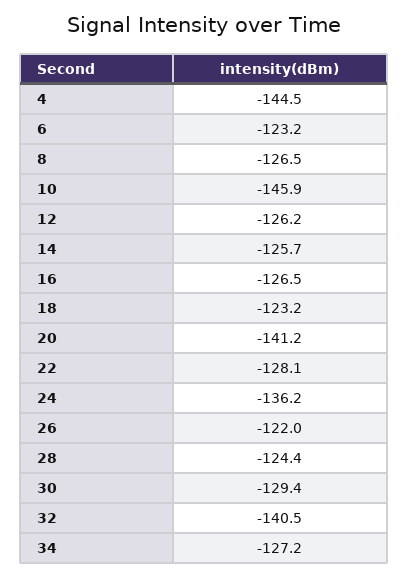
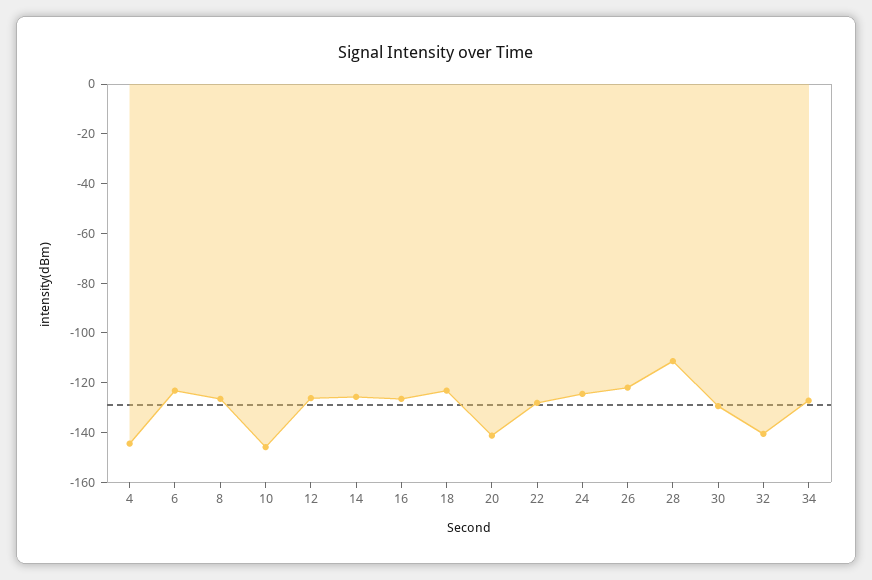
24: -136.2 -> -125
28: -124.4 -> -110

